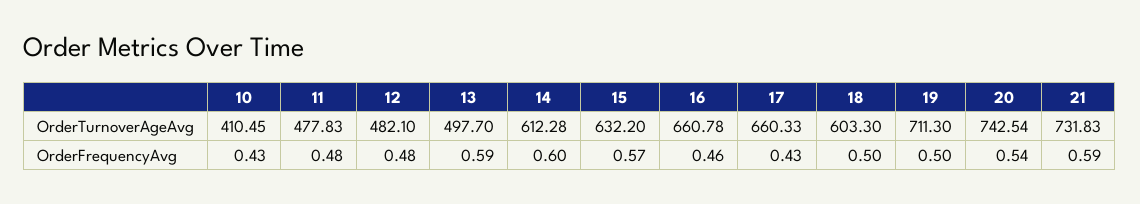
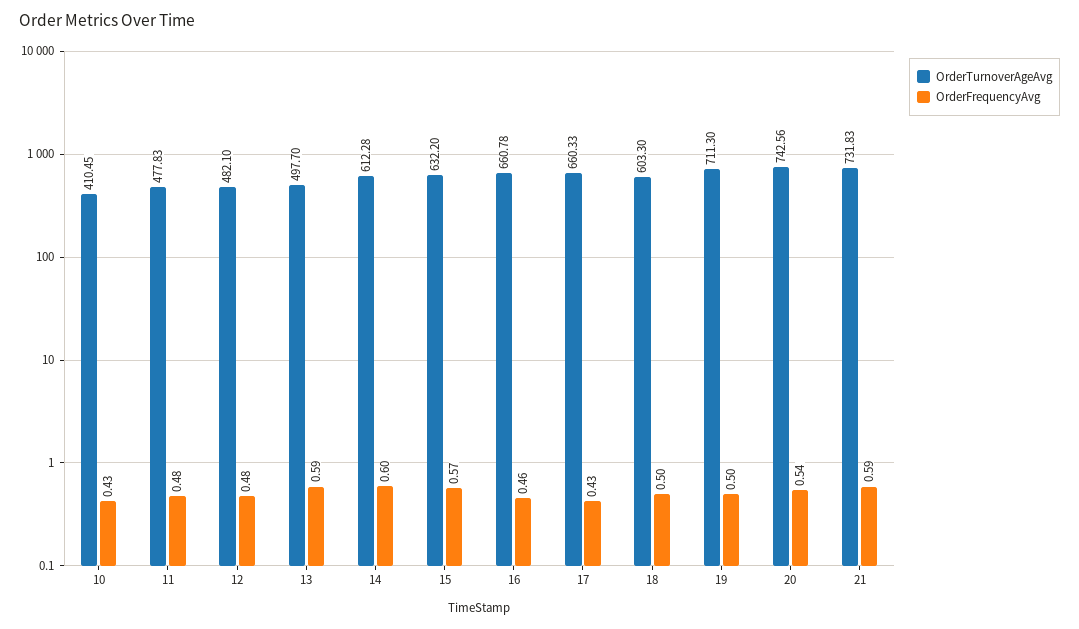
OrderTurnoverAgeAvg, 20: 742.54 -> 742.56

